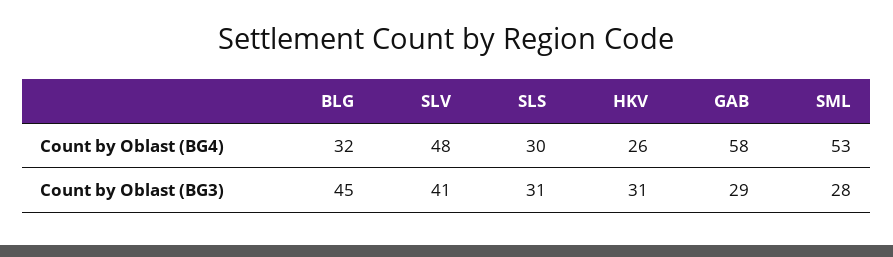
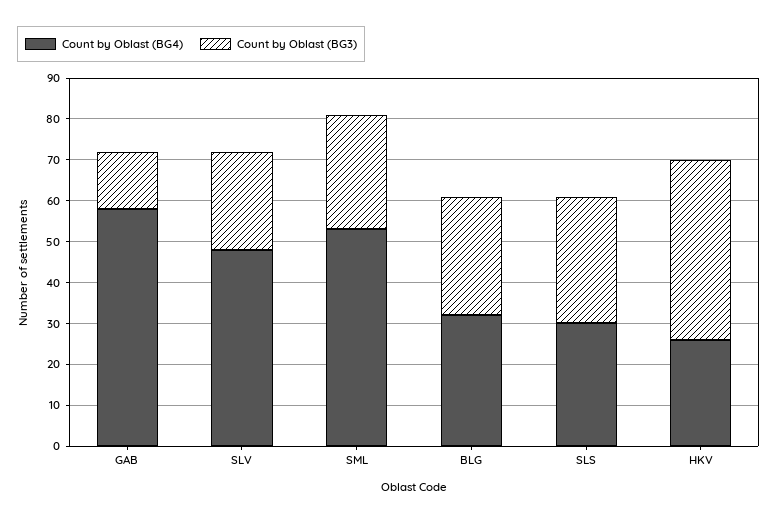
Count by Oblast (BG3), BLG: 45 -> 30
Count by Oblast (BG3), SLV: 41 -> 25
Count by Oblast (BG3), HKV: 31 -> 45
Count by Oblast (BG3), GAB: 29 -> 15

